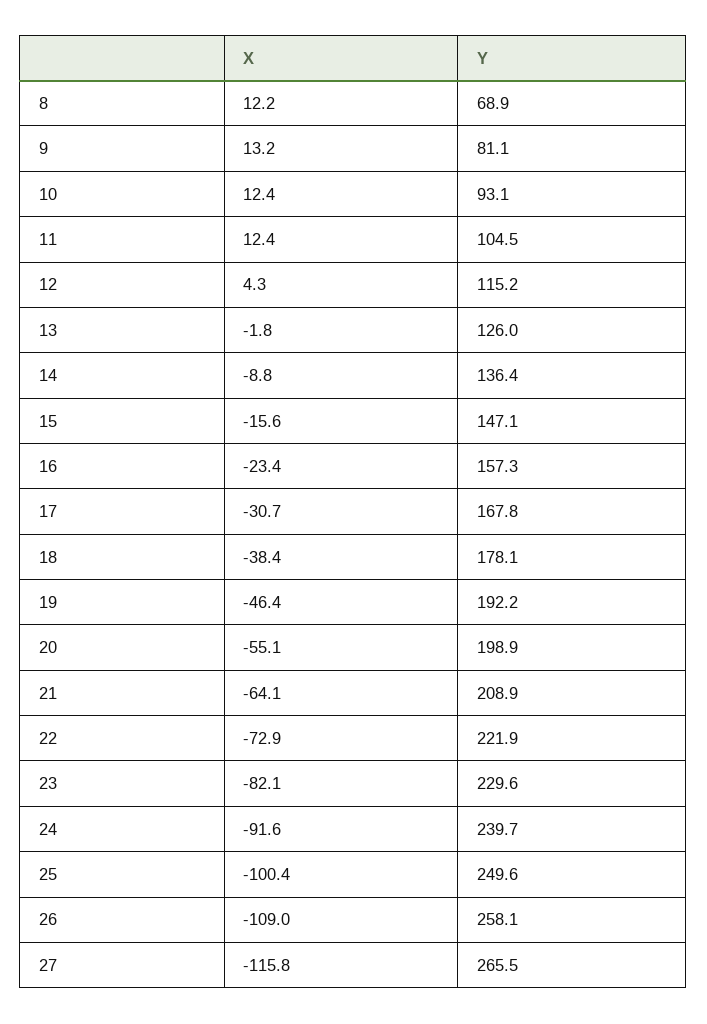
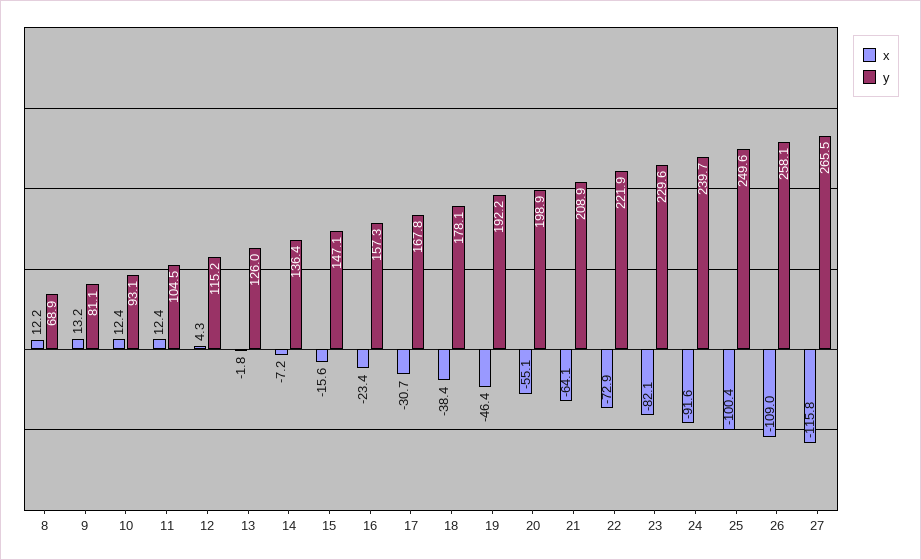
X, 14: -8.8 -> -7.2

